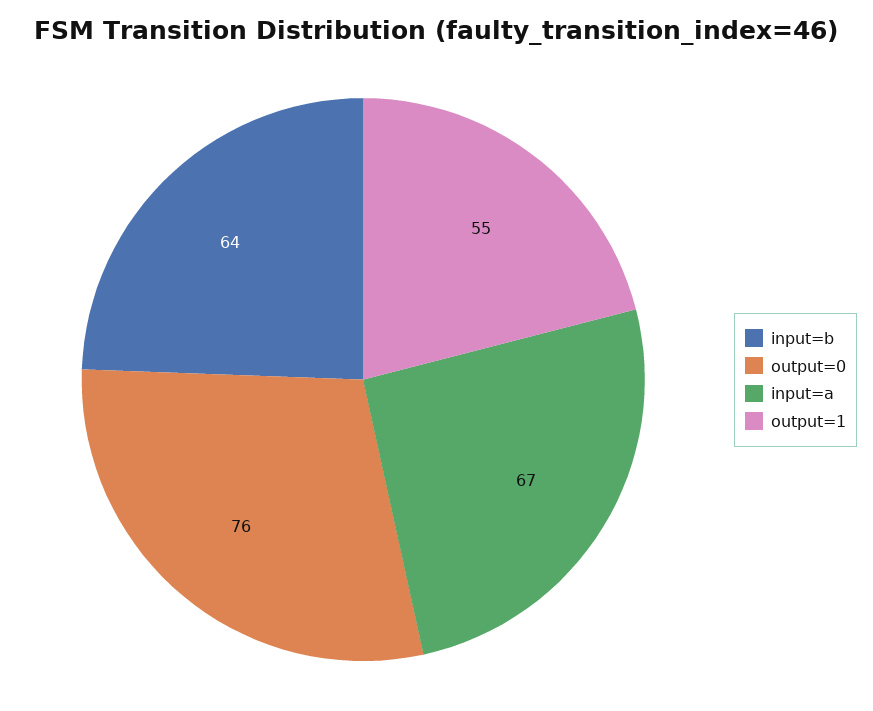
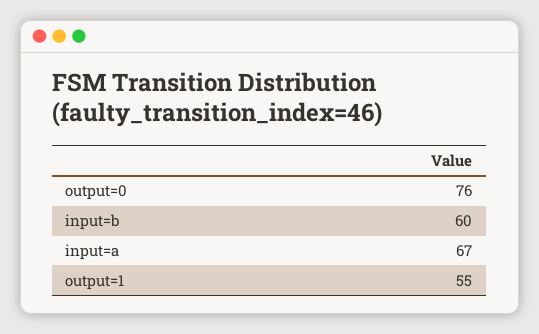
input=b: 64 -> 60

